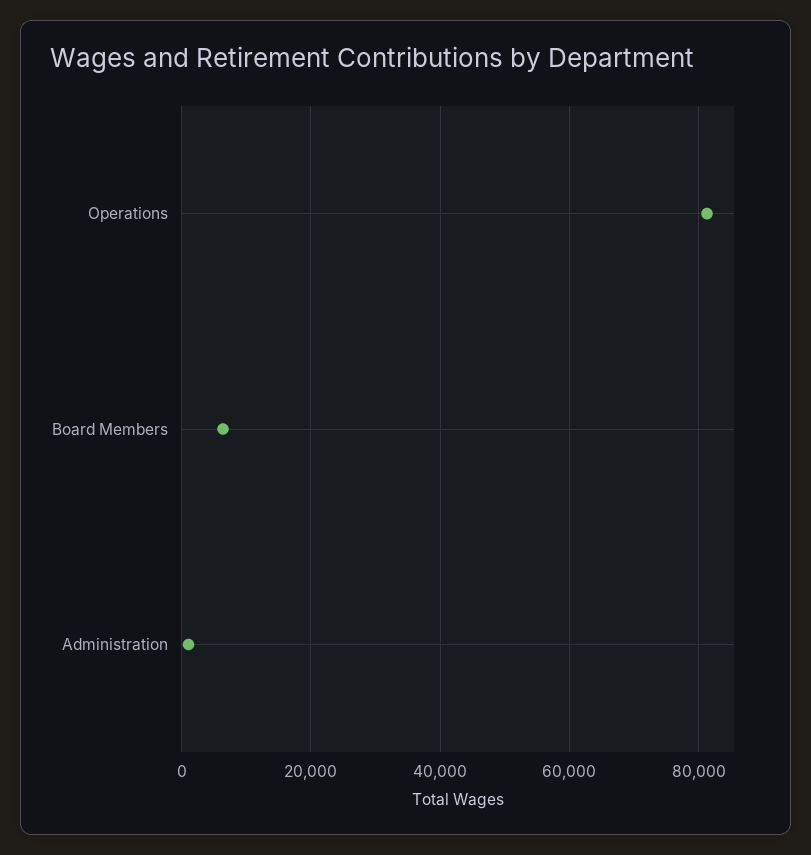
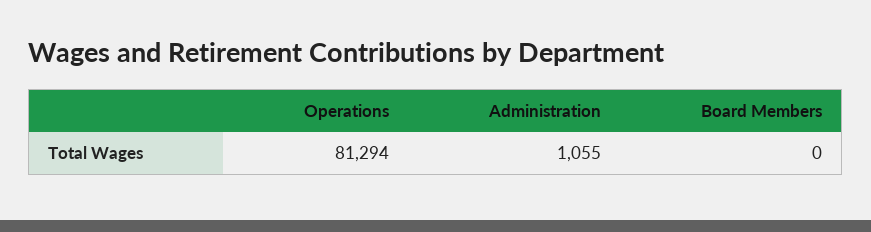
Board Members: 6000 -> 0

